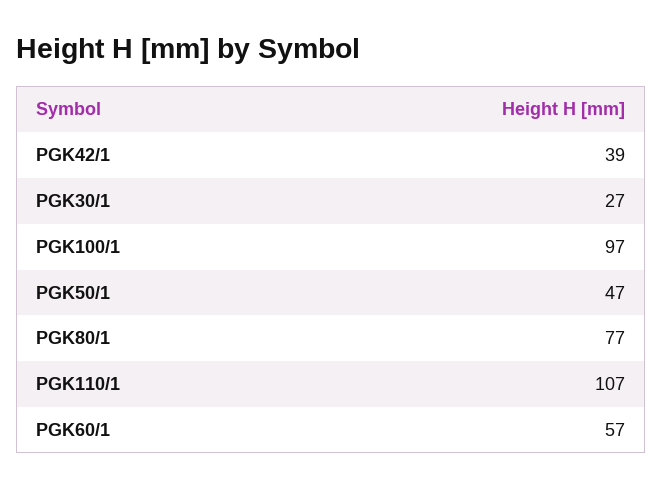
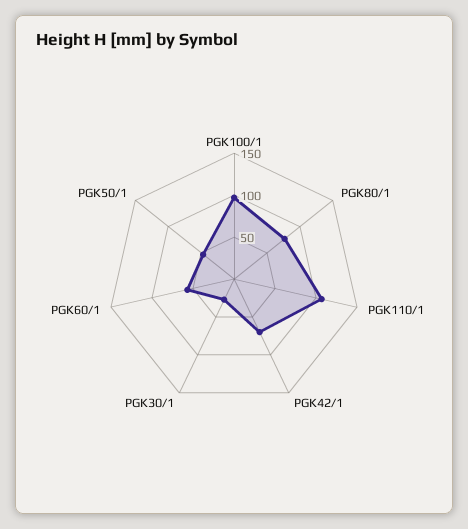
PGK42/1: 39 -> 70

